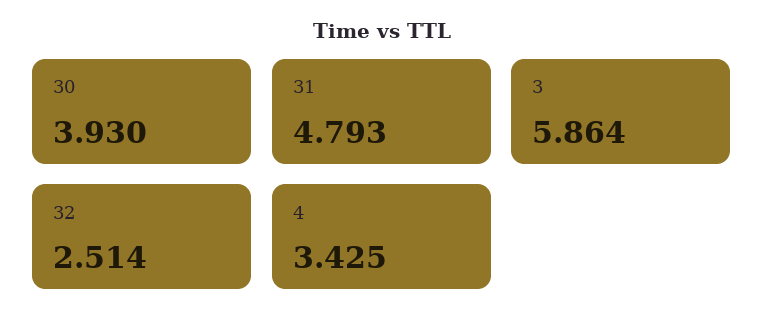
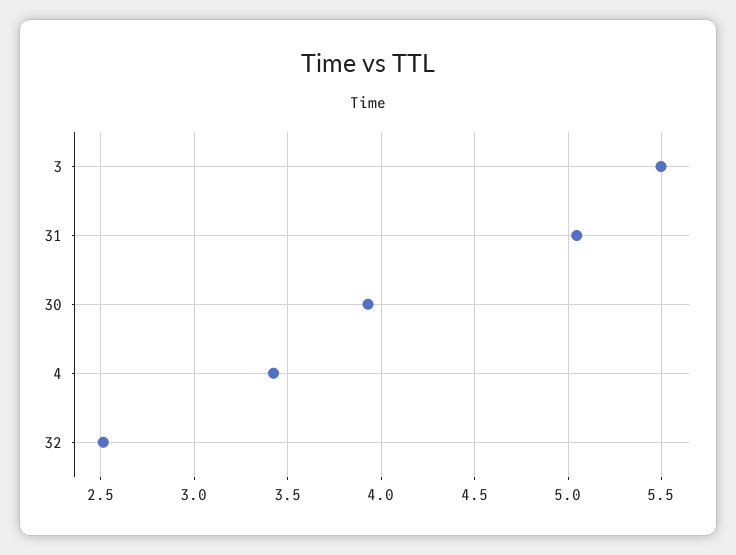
31: 4.793 -> 5.05
3: 5.864 -> 5.5

